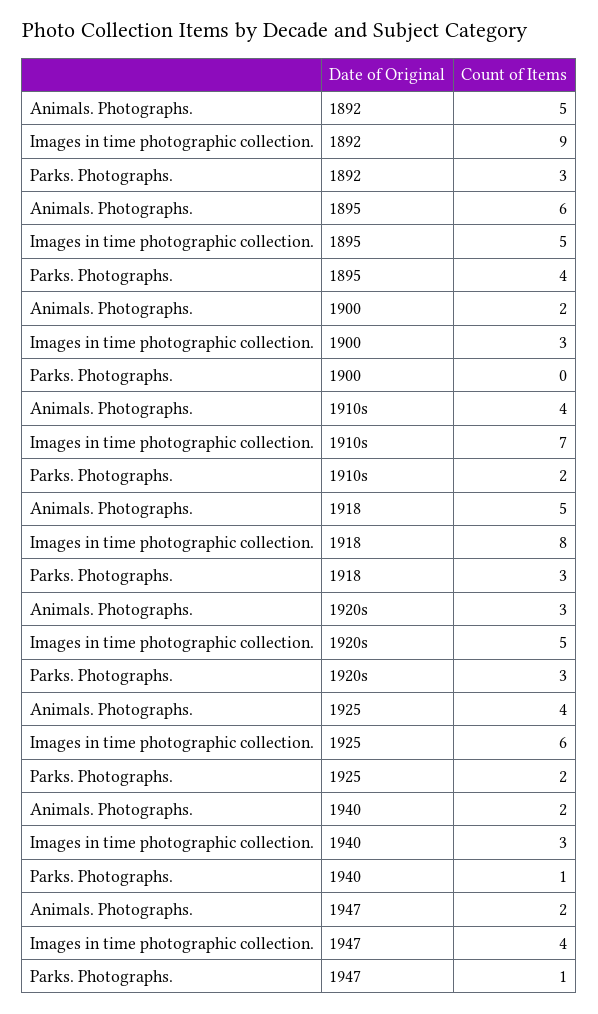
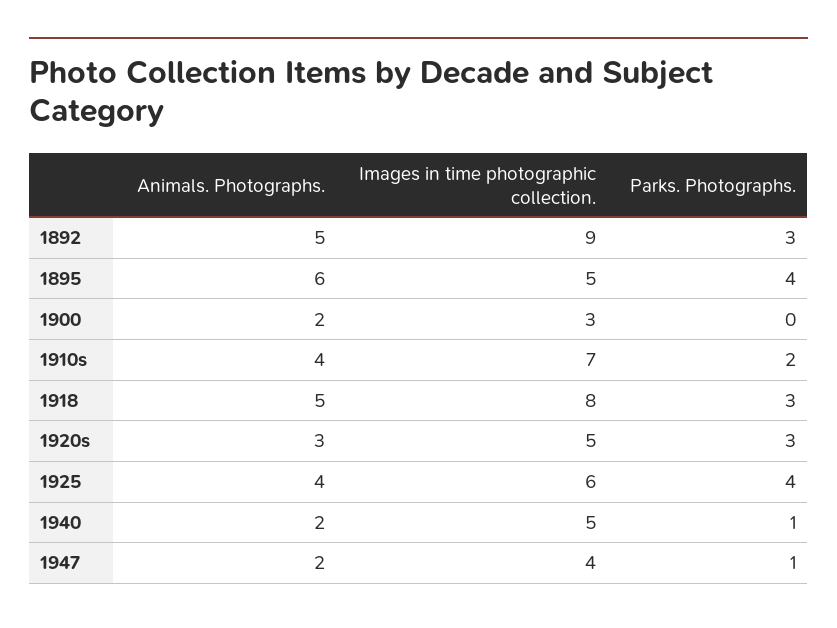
Parks. Photographs., 1925: 2 -> 4
Images in time photographic collection., 1940: 3 -> 5

